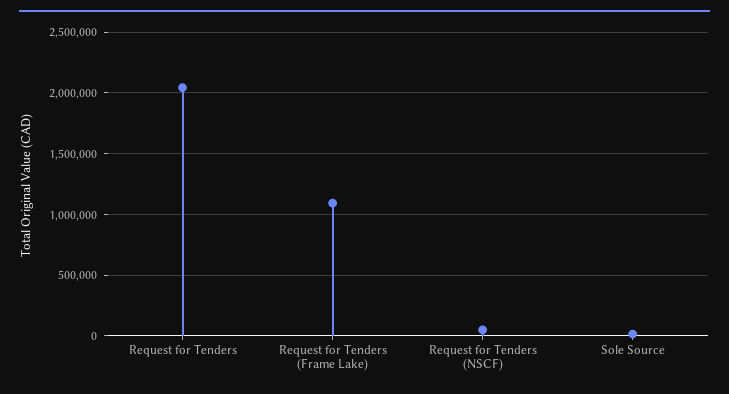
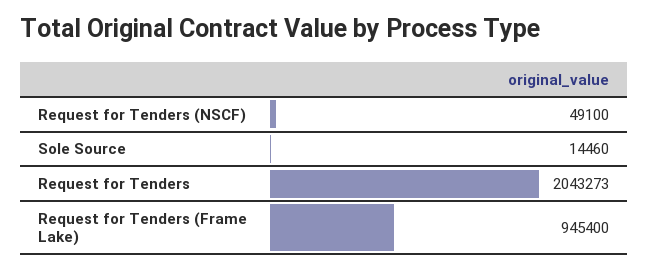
Request for Tenders (Frame Lake): 1100000 -> 945400

